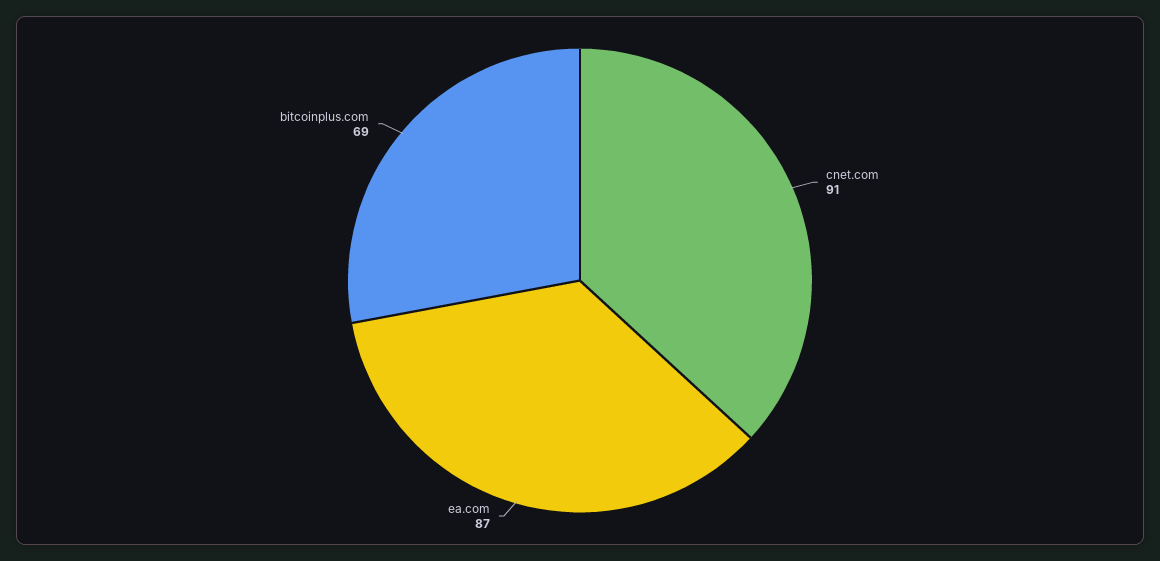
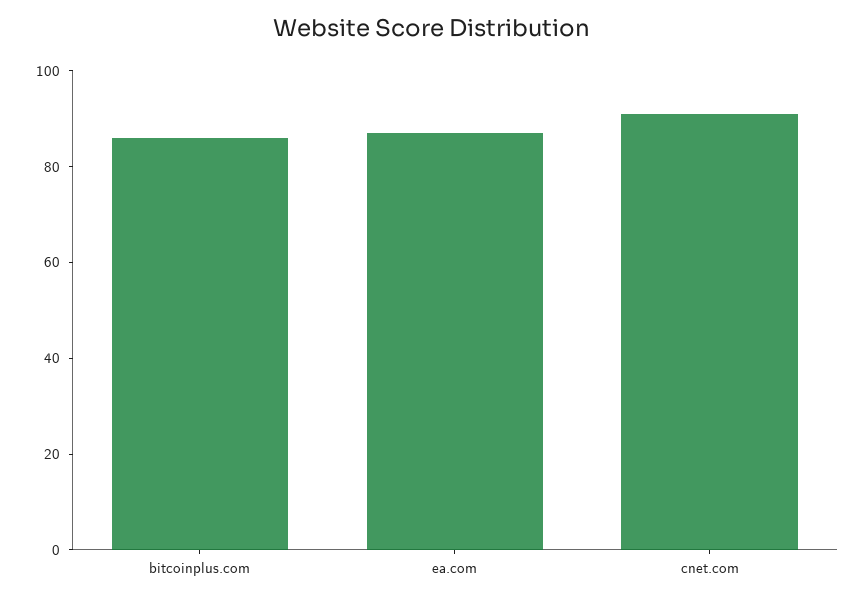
bitcoinplus.com: 69 -> 85

